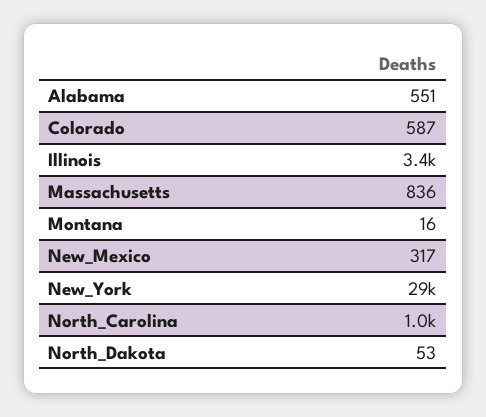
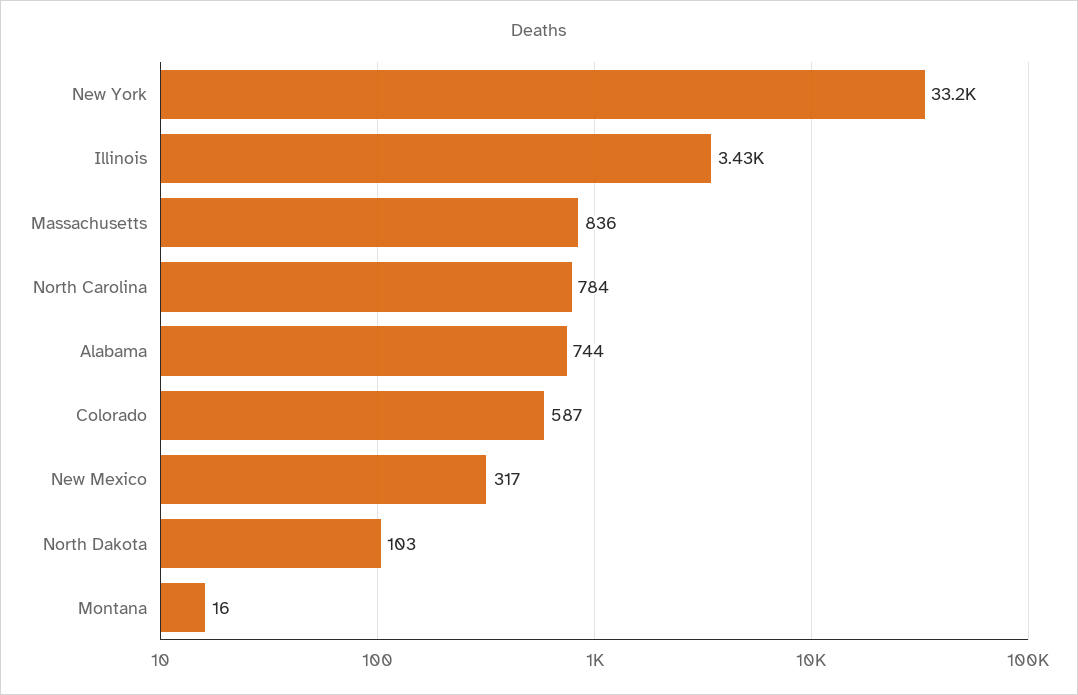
Alabama: 551 -> 744
New_York: 29000 -> 33200
North_Carolina: 1000 -> 784
North_Dakota: 53 -> 103

